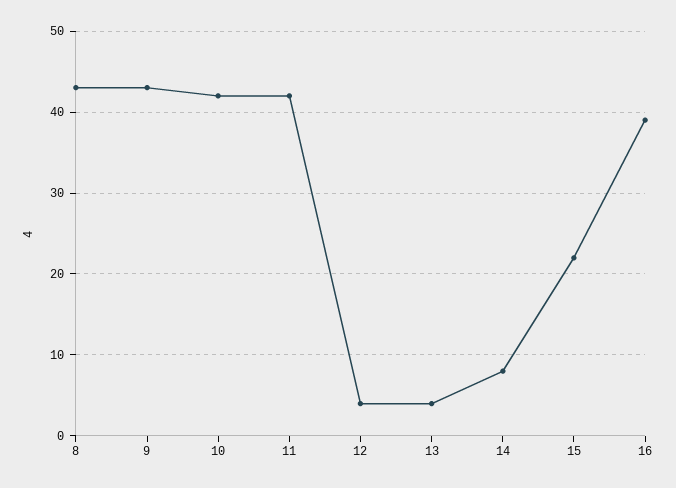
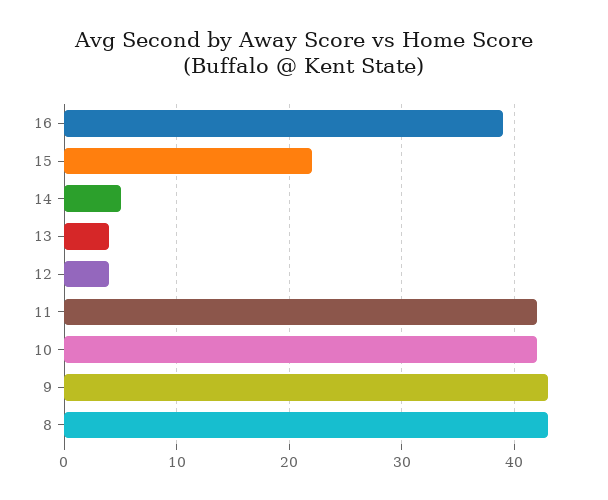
14: 8 -> 5

